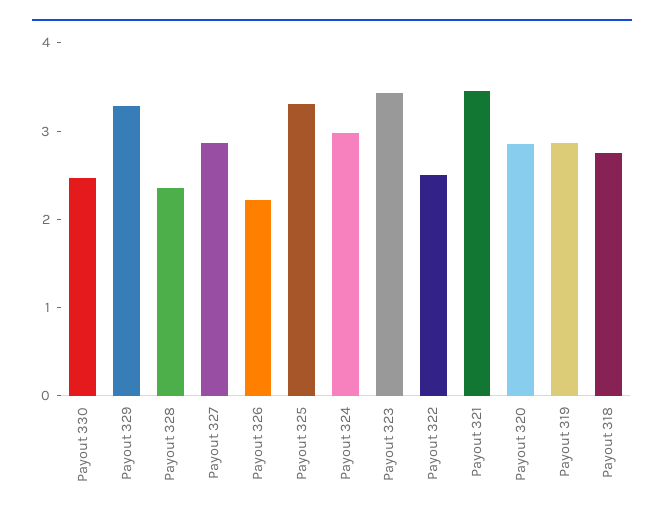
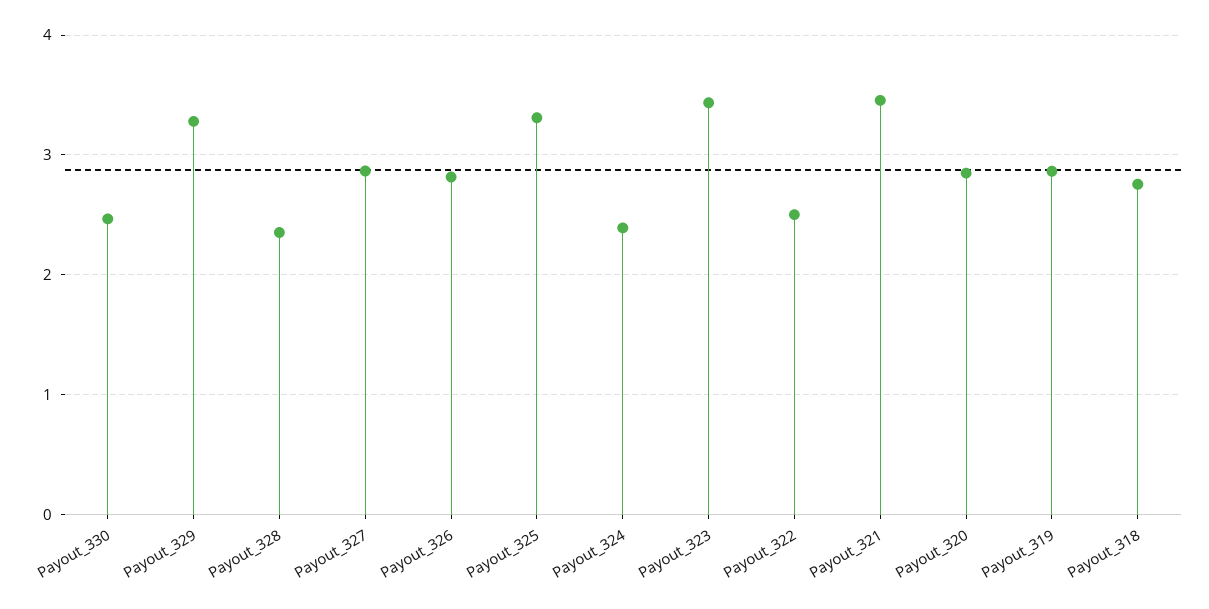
Payout 326: 2.2 -> 2.8
Payout 324: 3 -> 2.4

